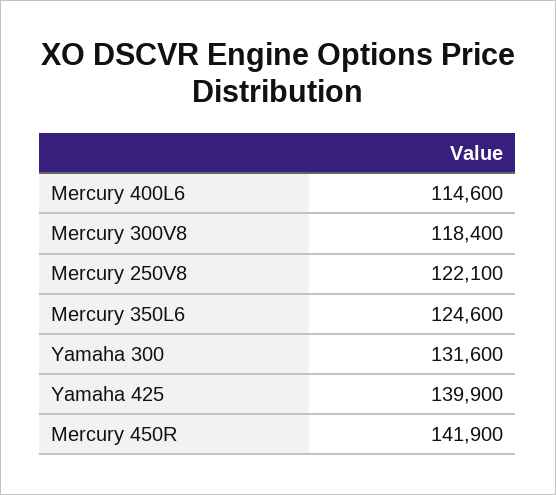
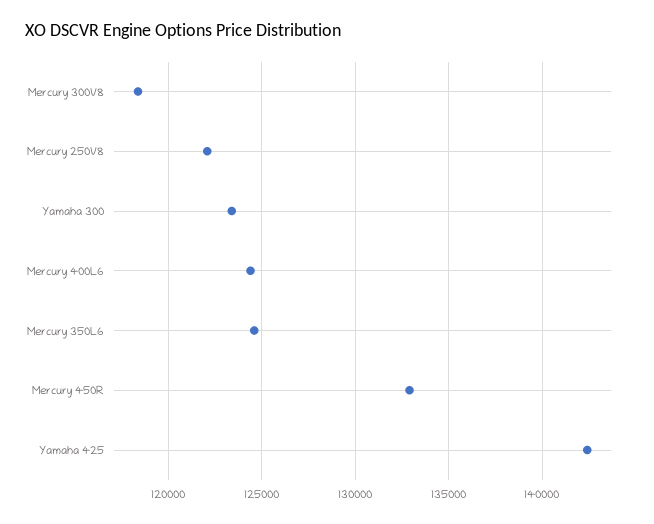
Mercury 400L6: 114600 -> 124500
Yamaha 300: 131600 -> 123500
Yamaha 425: 139900 -> 142500
Mercury 450R: 141900 -> 133000

